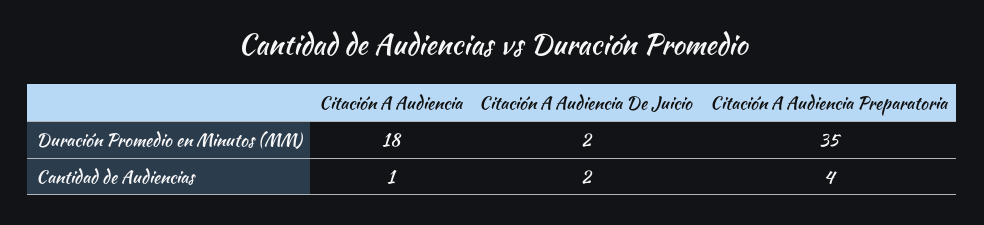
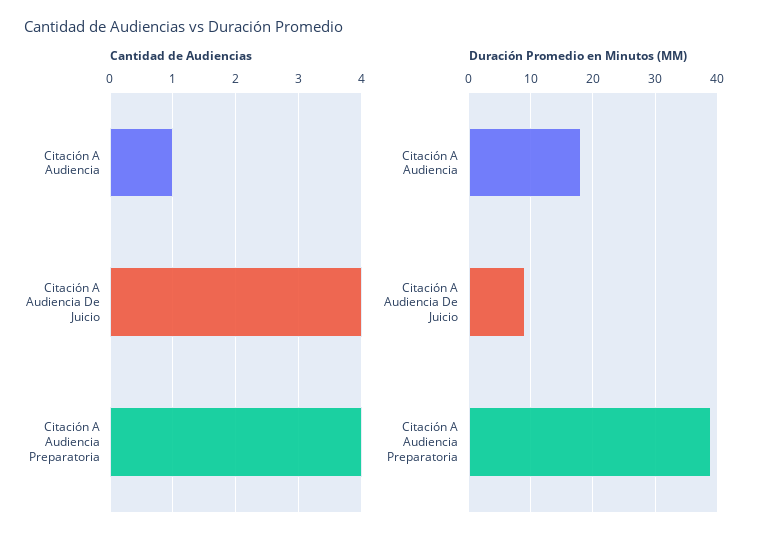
Duración Promedio en Minutos (MM), Citación A Audiencia De Juicio: 2 -> 9
Duración Promedio en Minutos (MM), Citación A Audiencia Preparatoria: 35 -> 39
Cantidad de Audiencias, Citación A Audiencia De Juicio: 2 -> 4

